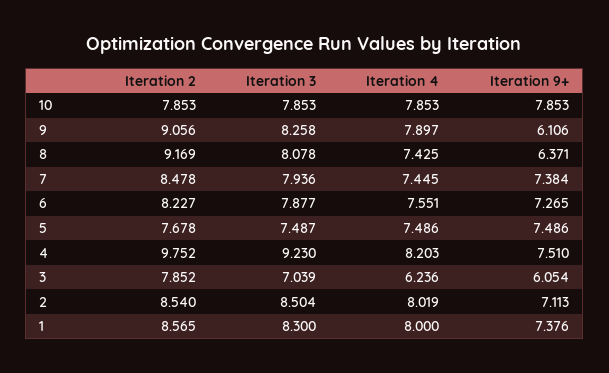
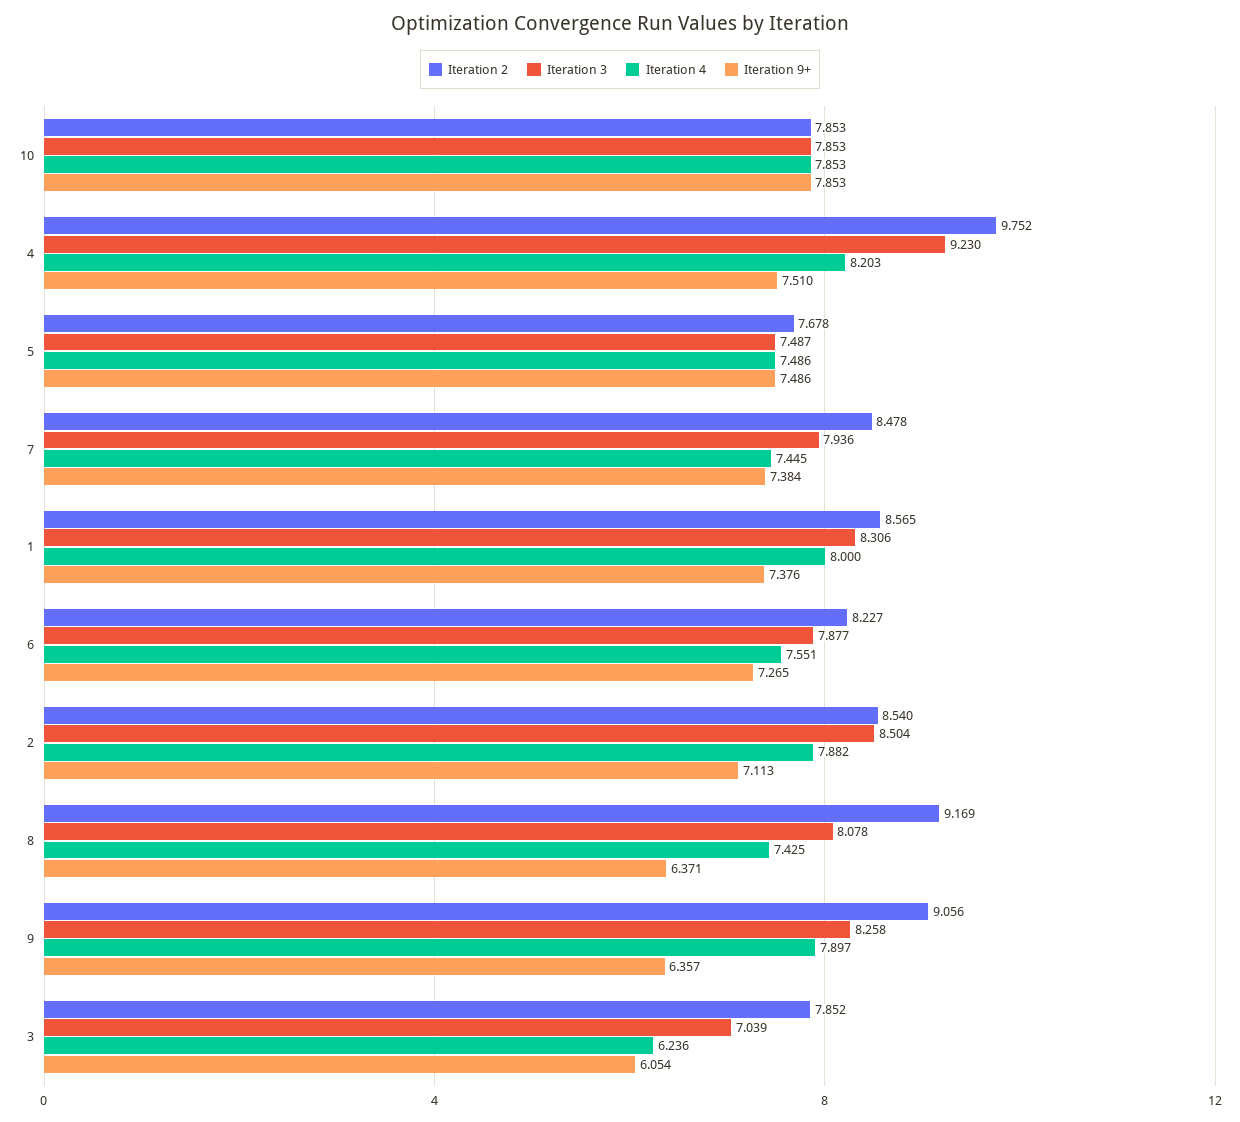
Iteration 9+, 9: 6.106 -> 6.357
Iteration 4, 2: 8.019 -> 7.882
Iteration 3, 1: 8.3 -> 8.306

